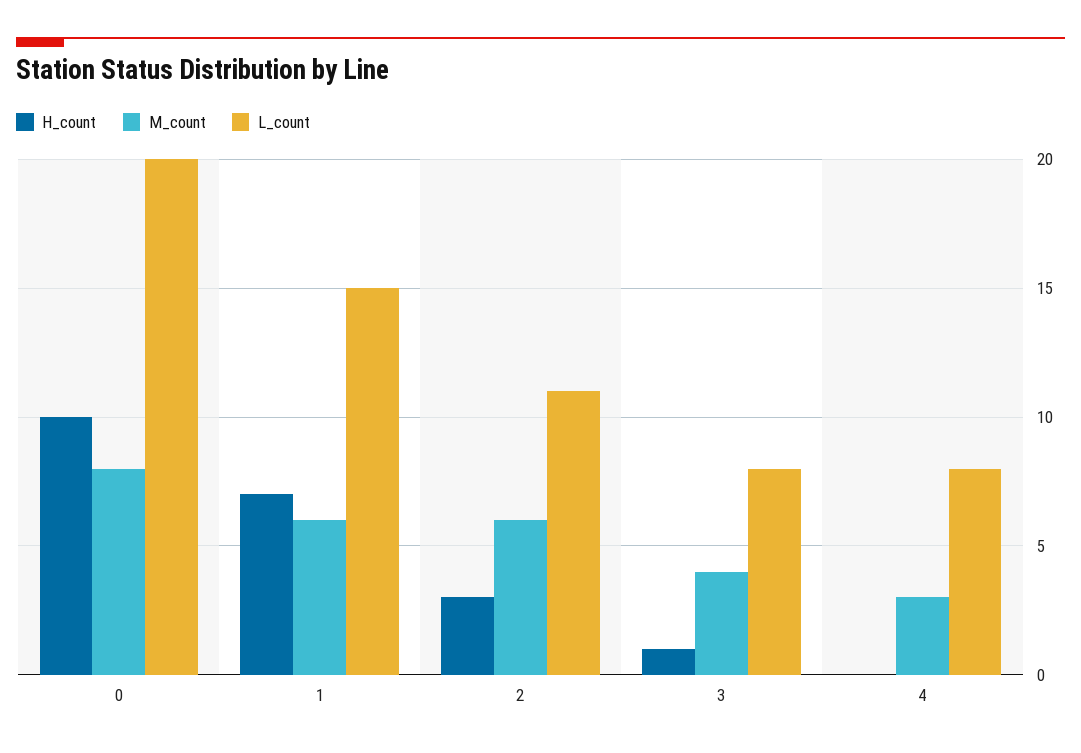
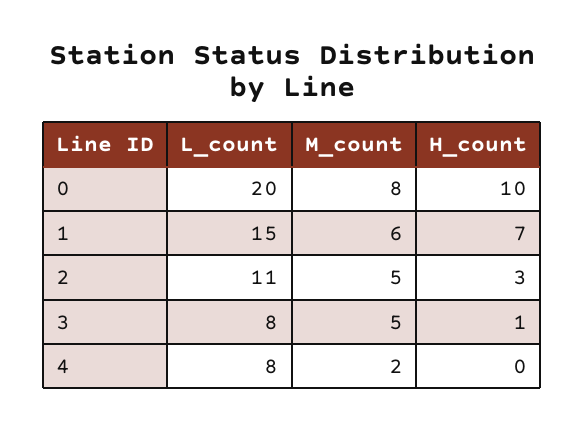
M_count, 2: 6 -> 5
M_count, 3: 4 -> 5
M_count, 4: 3 -> 2

